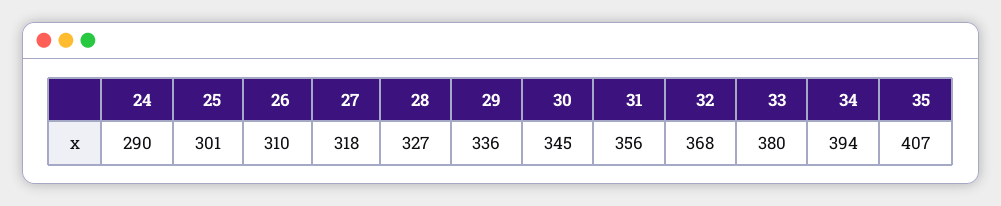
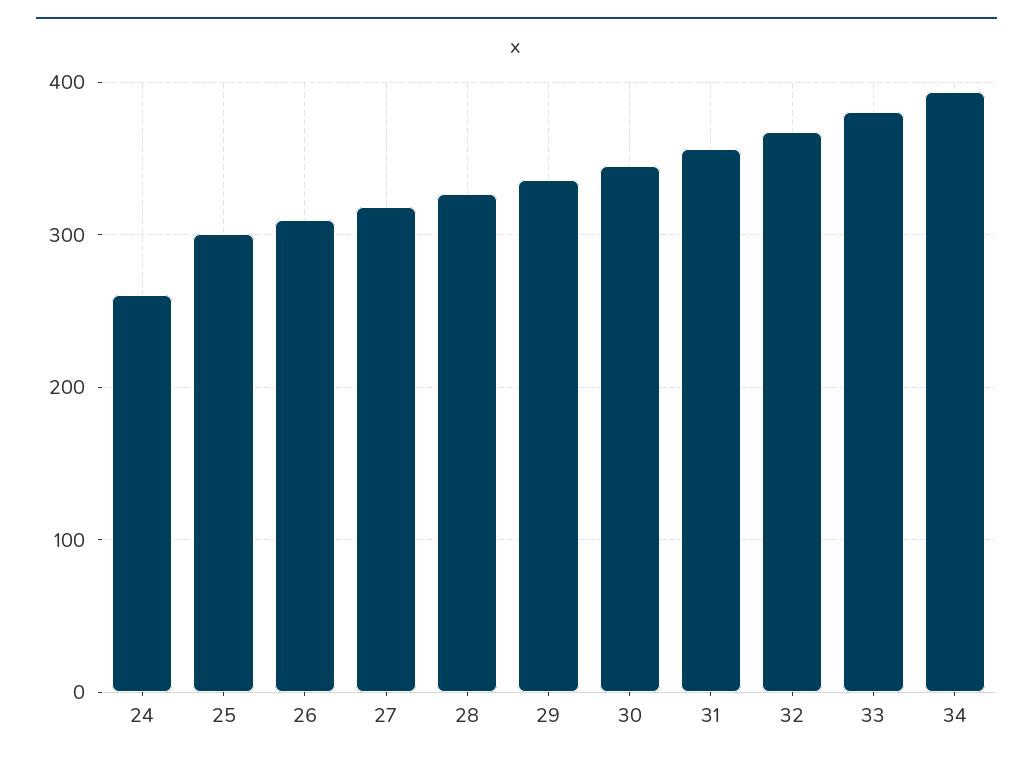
24: 290 -> 260
35: 407 -> none

